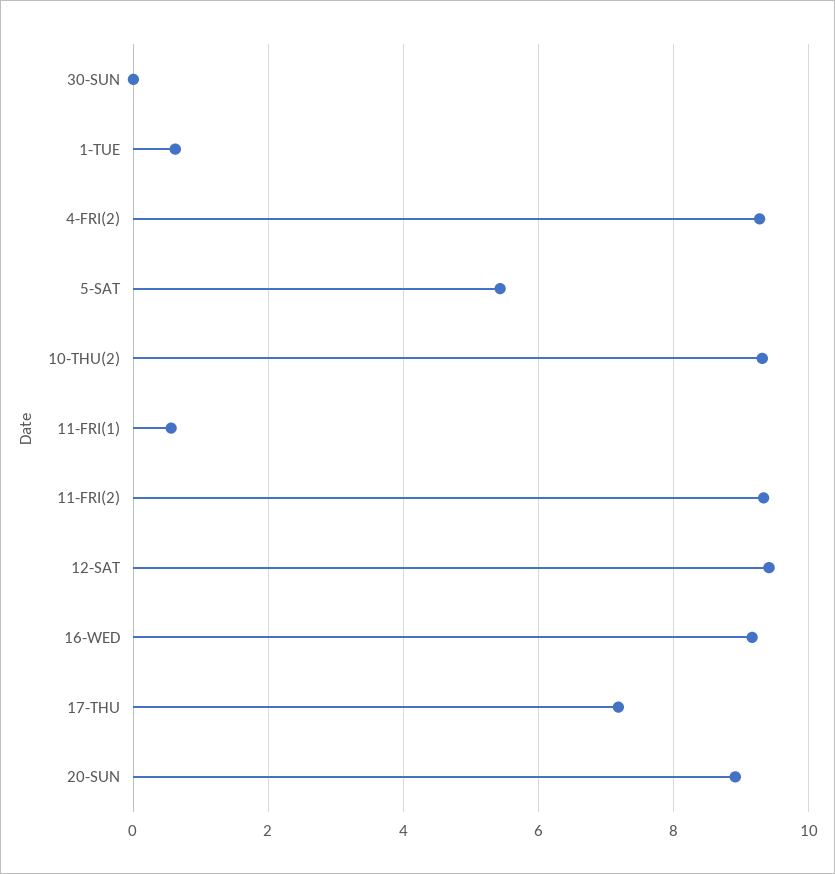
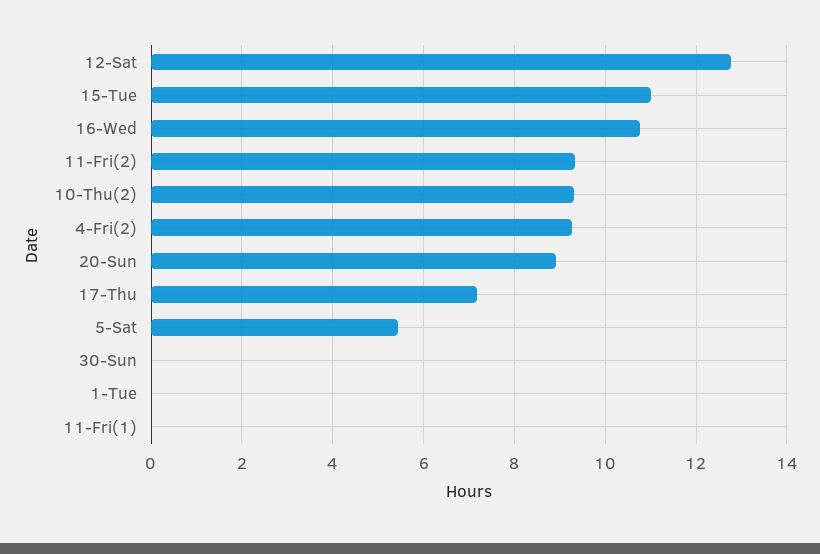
1-TUE: 0.6 -> 0
11-FRI(1): 0.6 -> 0
12-SAT: 9.4 -> 12.8
16-WED: 9.2 -> 10.8
15-Tue: none -> 11

